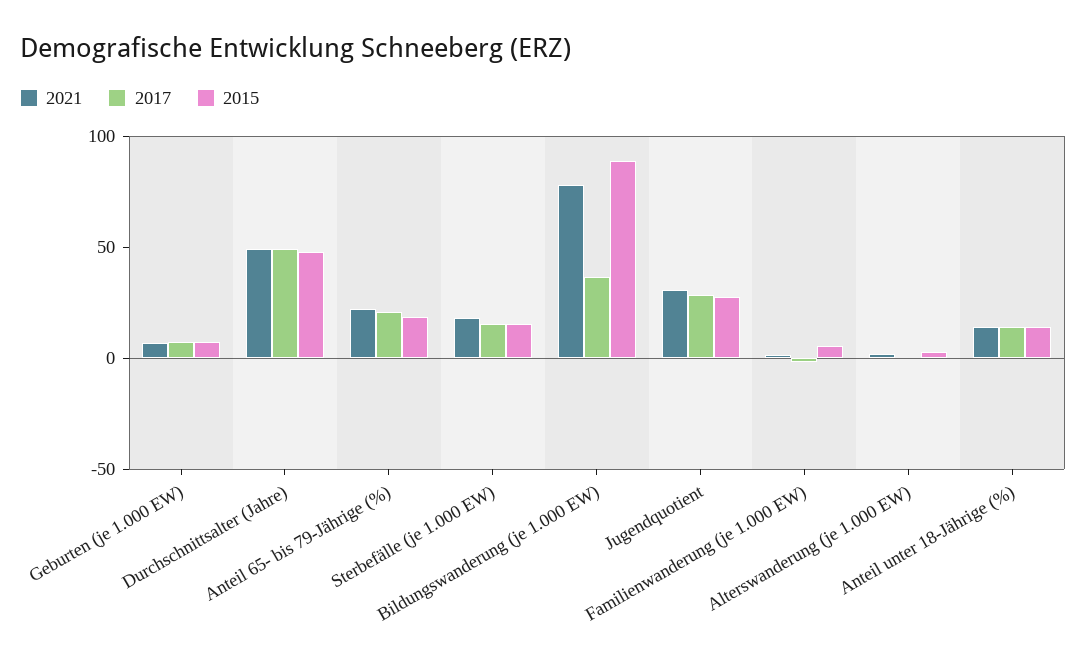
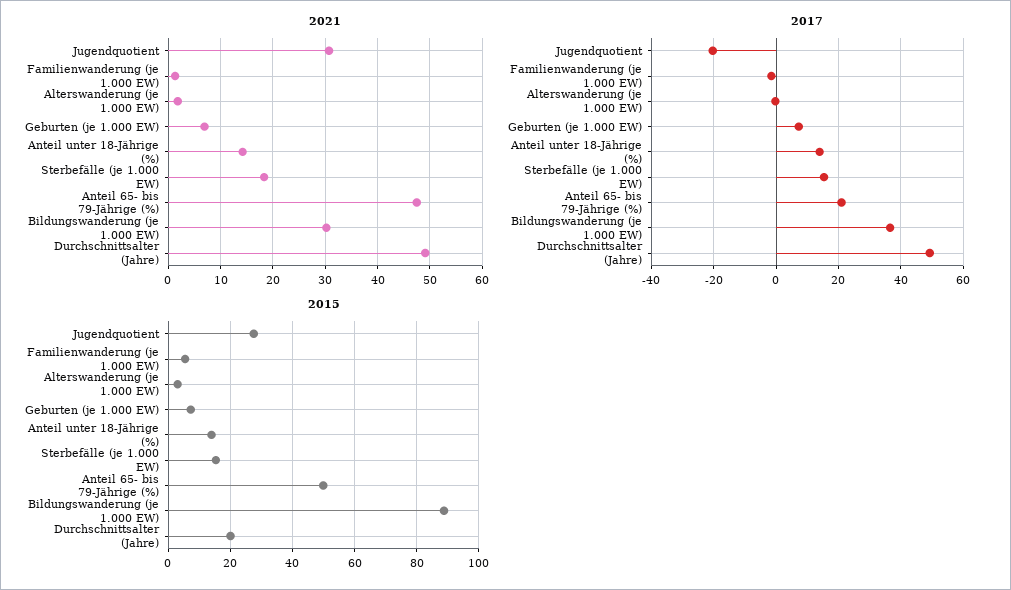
2015, Durchschnittsalter (Jahre): 50 -> 20
2021, Anteil 65- bis 79-Jährige (%): 20 -> 48
2015, Anteil 65- bis 79-Jährige (%): 20 -> 50
2021, Bildungswanderung (je 1.000 EW): 80 -> 30
2017, Jugendquotient: 30 -> -20

